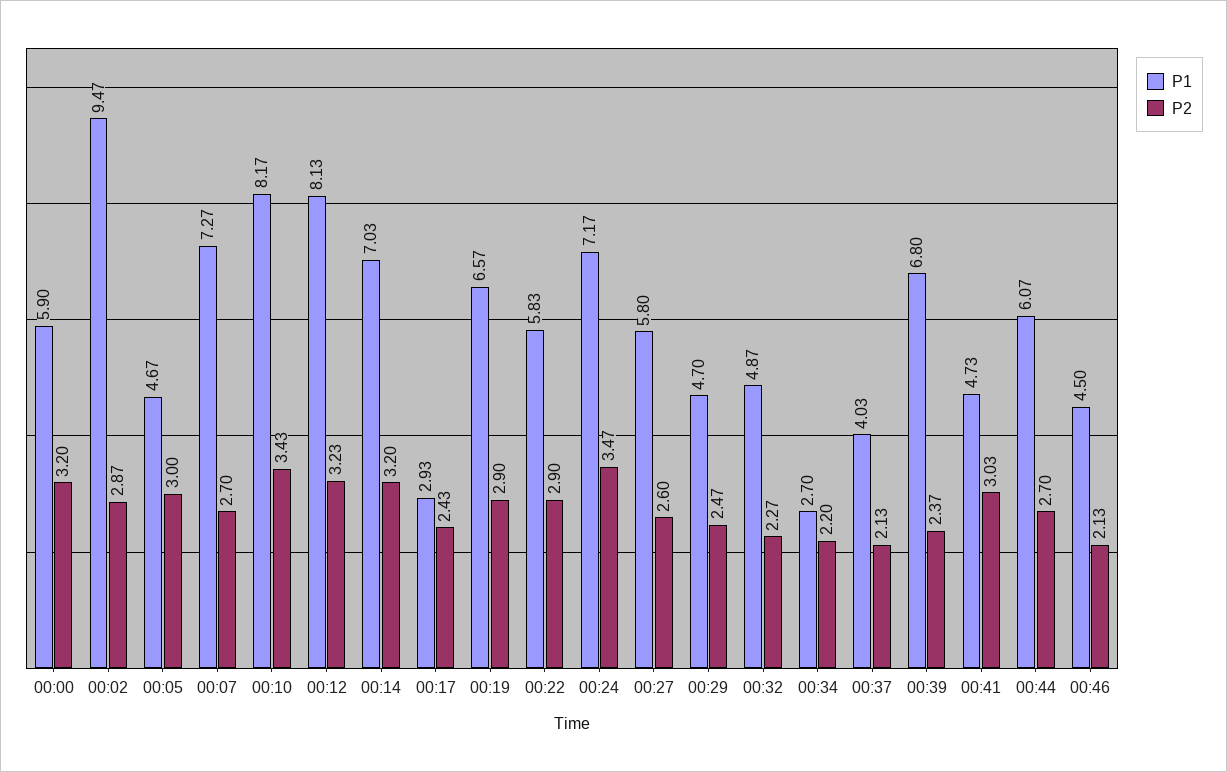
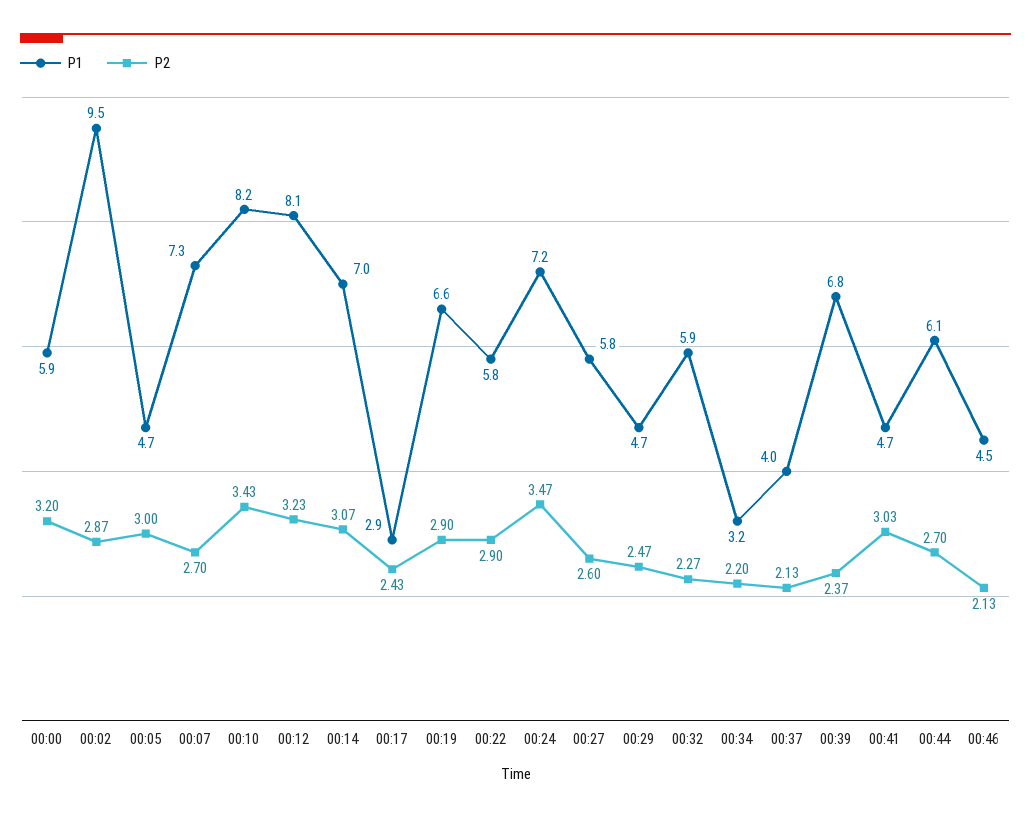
P2, 00:14: 3.2 -> 3.07
P1, 00:32: 4.87 -> 5.9
P1, 00:34: 2.7 -> 3.2

